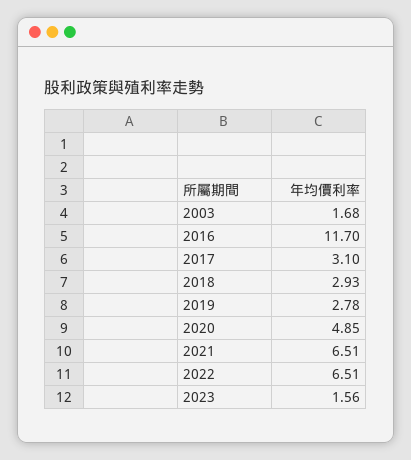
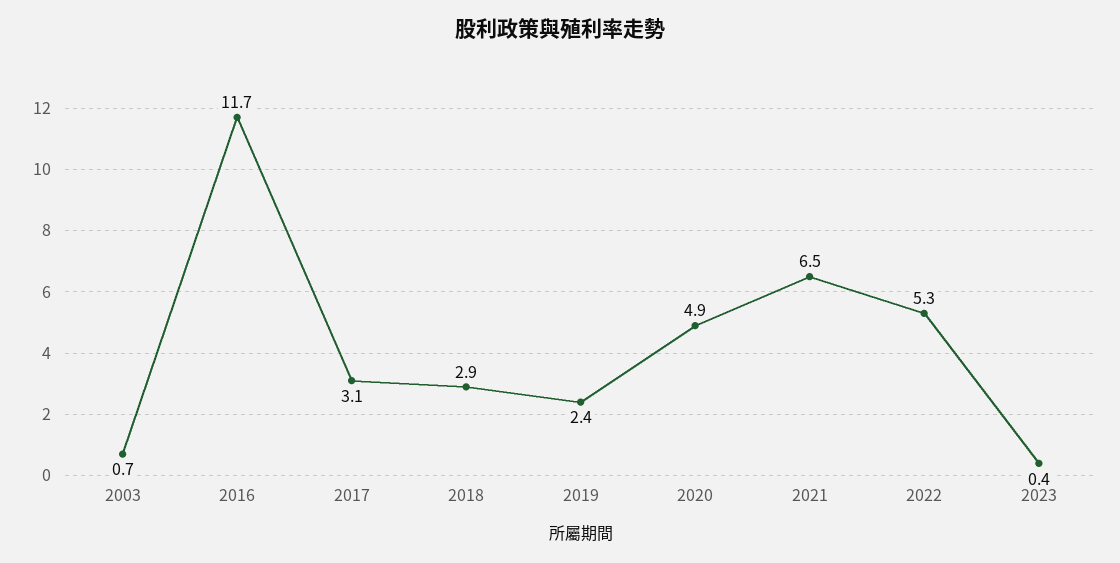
2003: 1.68 -> 0.7
2019: 2.78 -> 2.4
2022: 6.51 -> 5.3
2023: 1.56 -> 0.4

